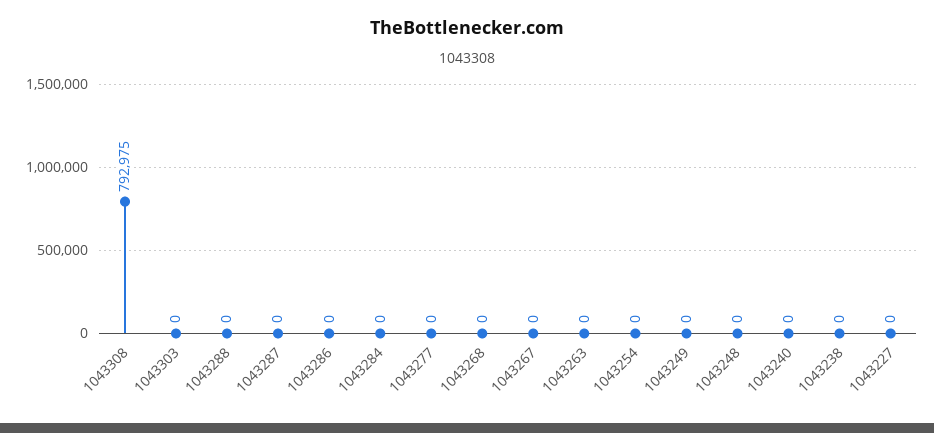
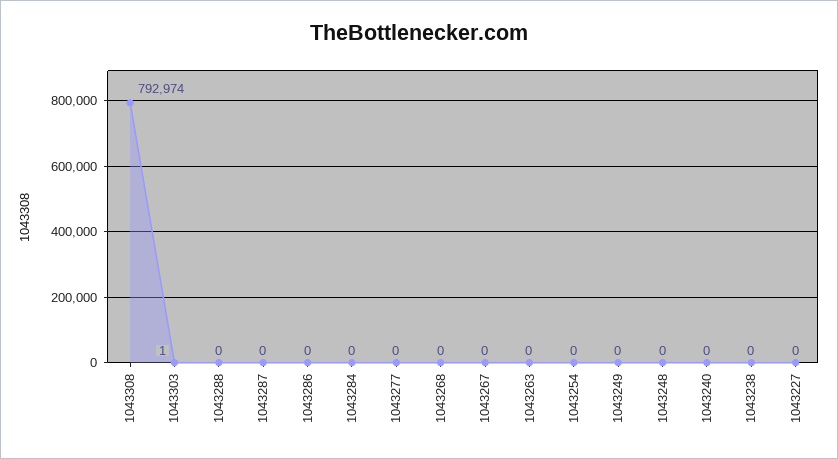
1043308: 792975 -> 792974
1043303: 0 -> 1

